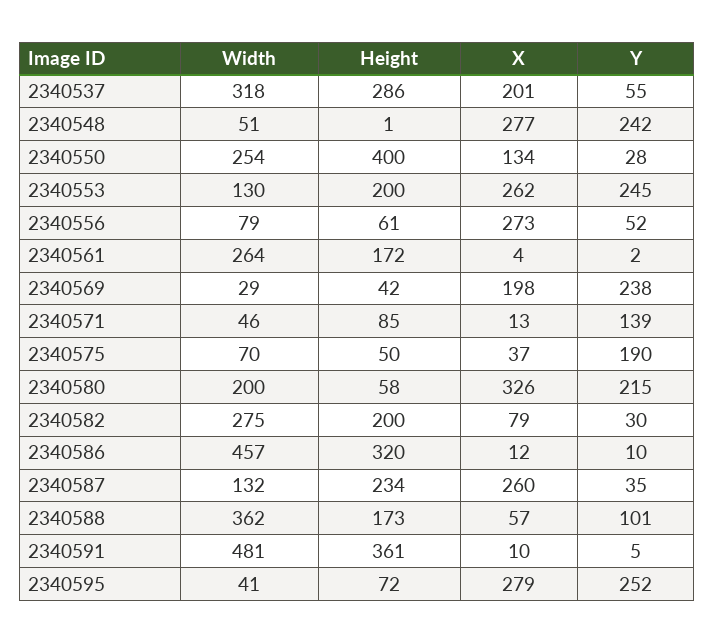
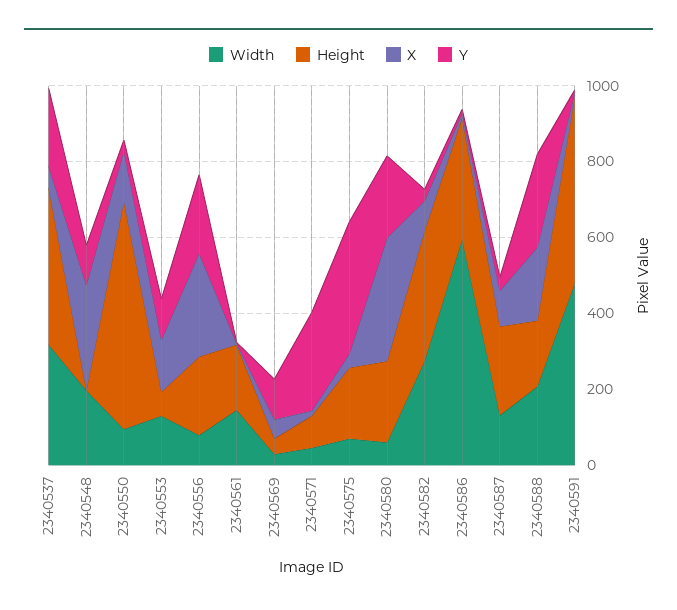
Height, 2340537: 286 -> 400
X, 2340537: 201 -> 50
Y, 2340537: 55 -> 200
Width, 2340548: 51 -> 200
Y, 2340548: 242 -> 100
Width, 2340550: 254 -> 100
Height, 2340550: 400 -> 600
Height, 2340553: 200 -> 50
X, 2340553: 262 -> 150
Y, 2340553: 245 -> 100
Height, 2340556: 61 -> 200
Y, 2340556: 52 -> 200
Width, 2340561: 264 -> 150
X, 2340569: 198 -> 50
Y, 2340569: 238 -> 100
Y, 2340571: 139 -> 250
Height, 2340575: 50 -> 200
Y, 2340575: 190 -> 350
Width, 2340580: 200 -> 50
Height, 2340580: 58 -> 200
Height, 2340582: 200 -> 350
Width, 2340586: 457 -> 600
X, 2340587: 260 -> 100
Width, 2340588: 362 -> 200
X, 2340588: 57 -> 200
Y, 2340588: 101 -> 250
Height, 2340591: 361 -> 500
Width, 2340595: 41 -> none
Height, 2340595: 72 -> none
X, 2340595: 279 -> none
Y, 2340595: 252 -> none

